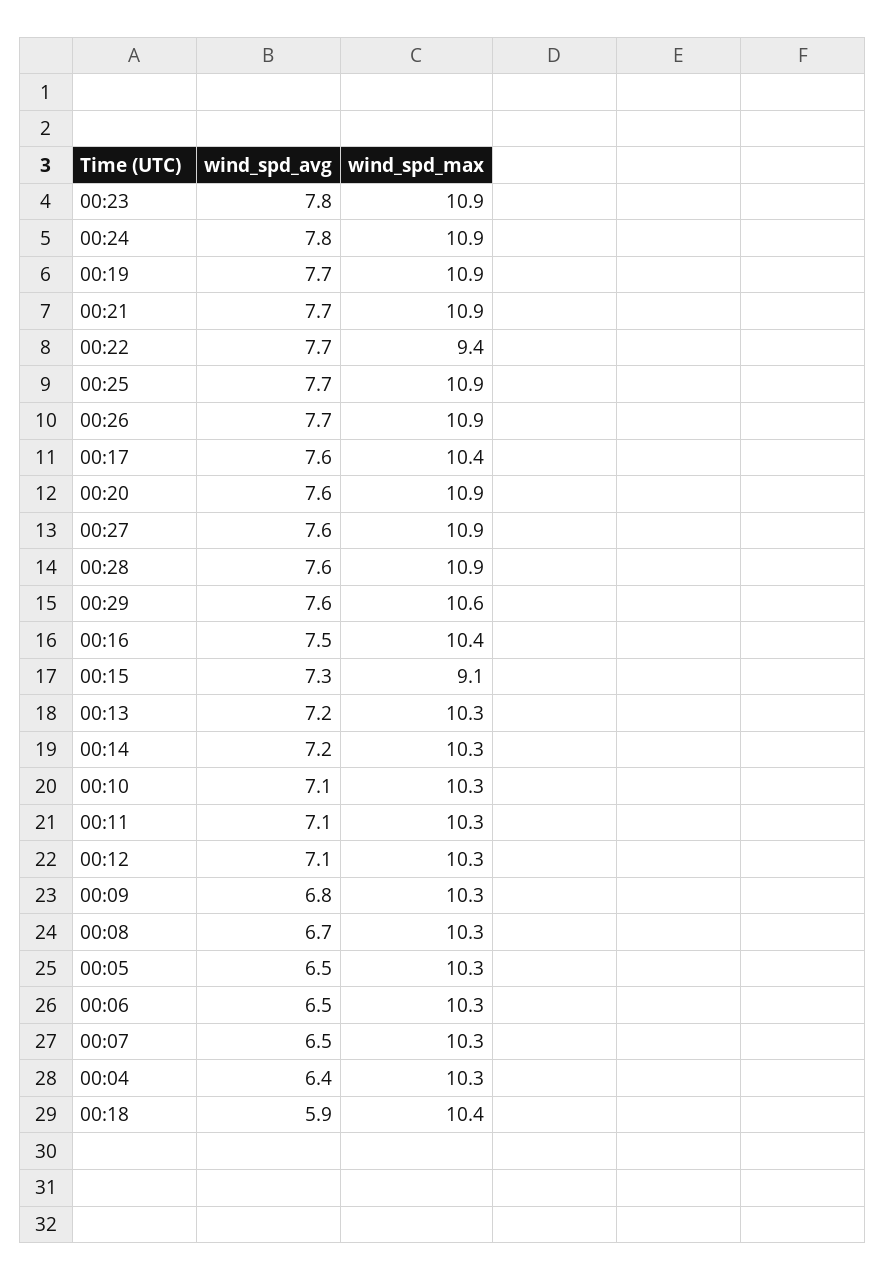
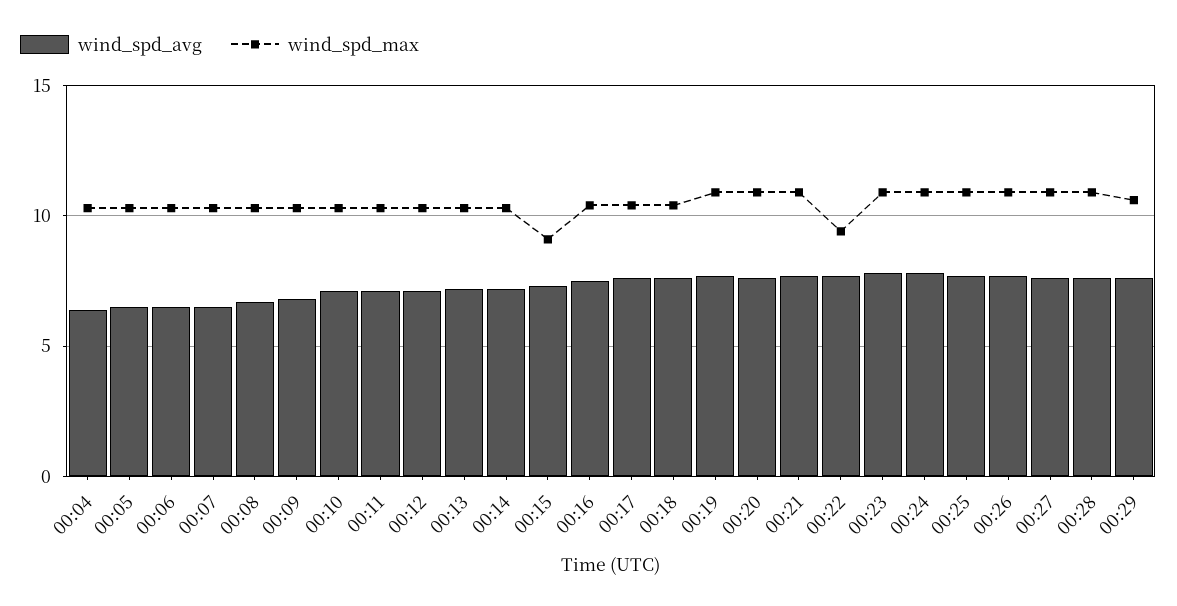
wind_spd_avg, 00:18: 5.9 -> 7.5

